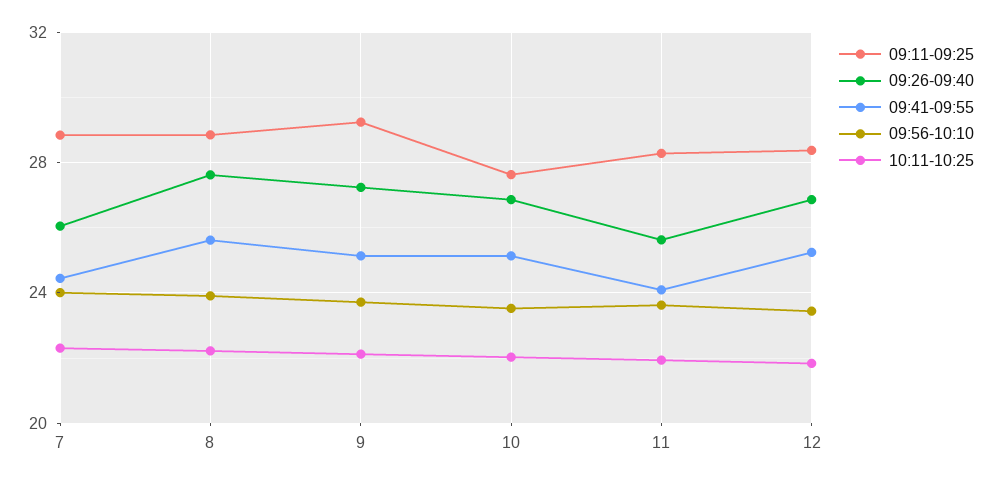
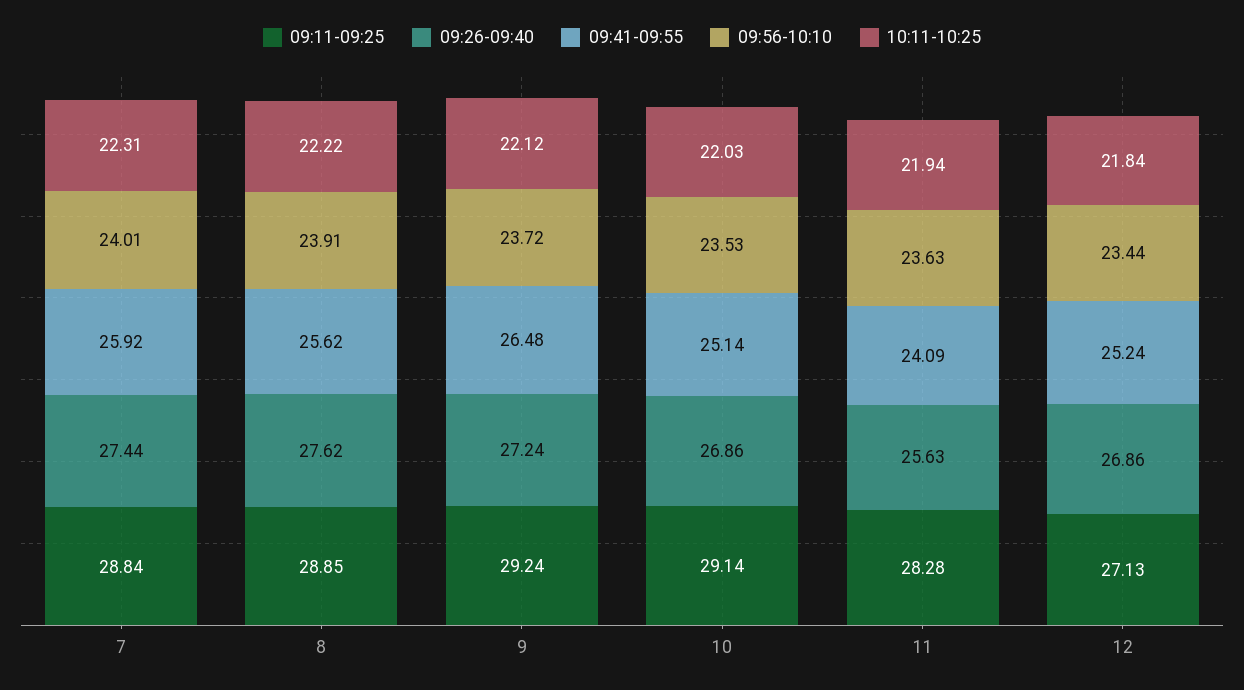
09:26-09:40, 7: 26 -> 27.44
09:41-09:55, 7: 24.5 -> 25.92
09:41-09:55, 9: 25 -> 26.48
09:11-09:25, 10: 27.5 -> 29.14
09:11-09:25, 12: 28.5 -> 27.13

